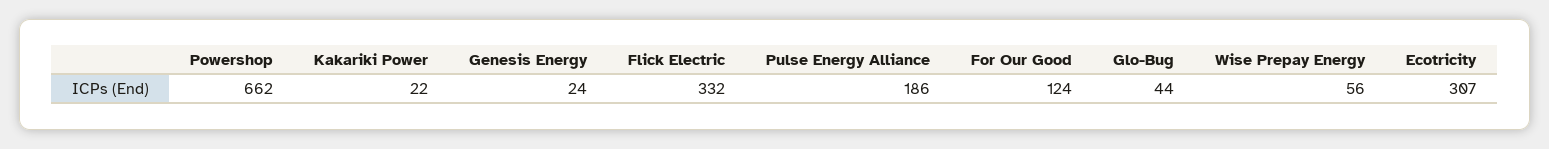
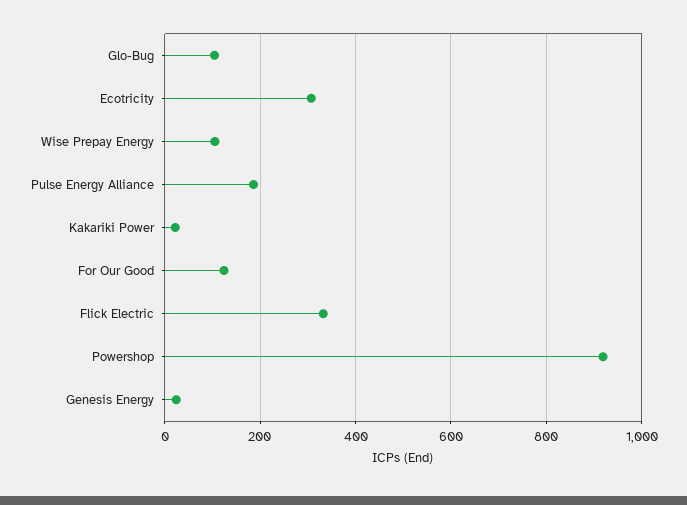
Powershop: 662 -> 920
Glo-Bug: 44 -> 100
Wise Prepay Energy: 56 -> 100

